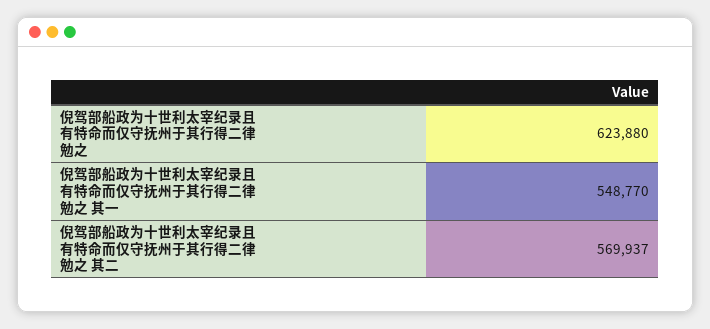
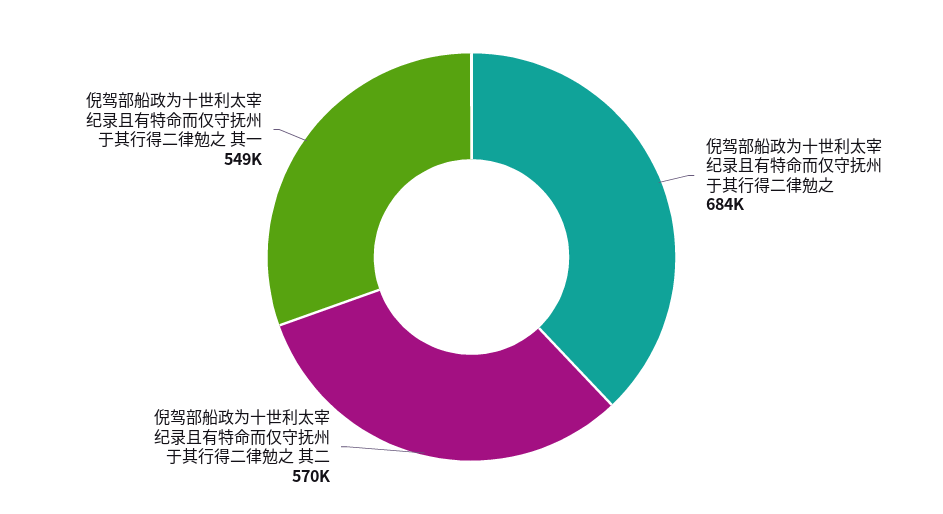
倪驾部船政为十世利太宰纪录且有特命而仅守抚州于其行得二律勉之: 623880 -> 684000

